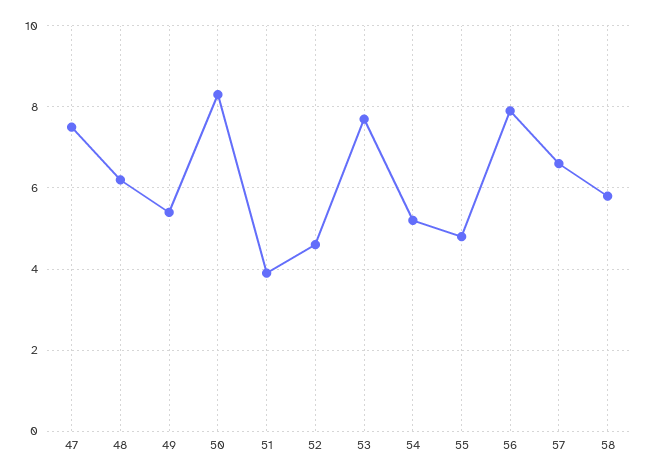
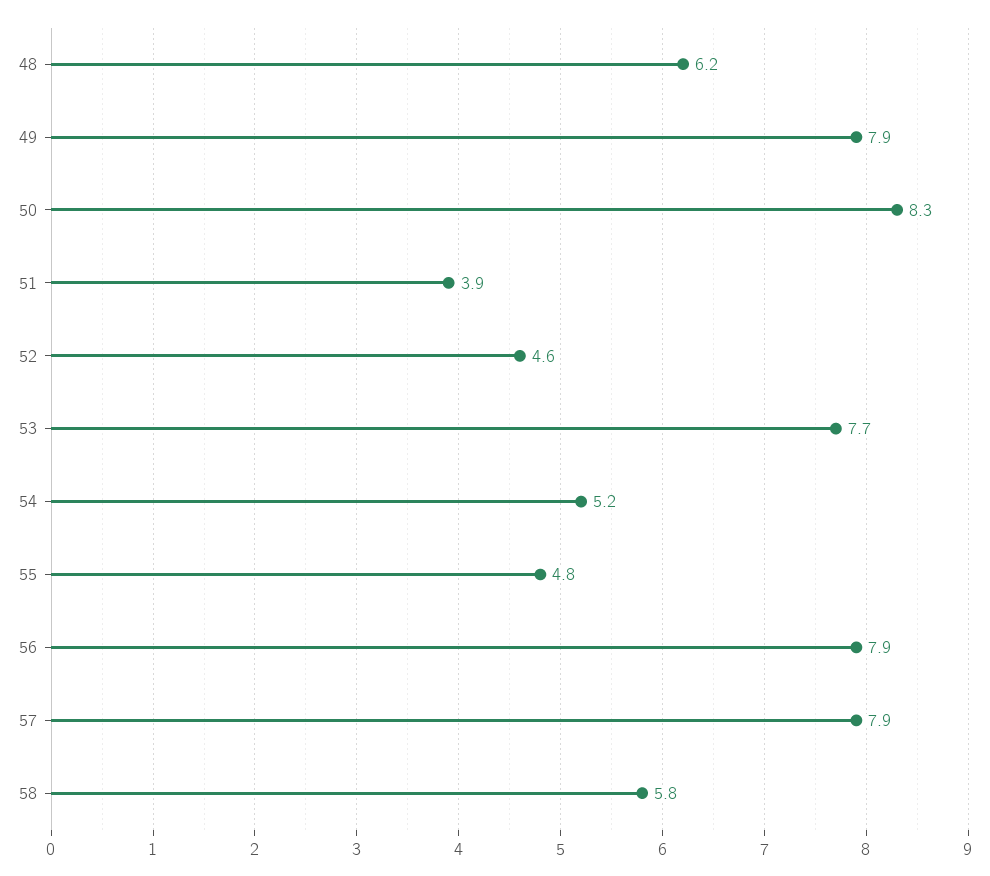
47: 7.5 -> none
49: 5.5 -> 7.9
57: 6.5 -> 7.9

